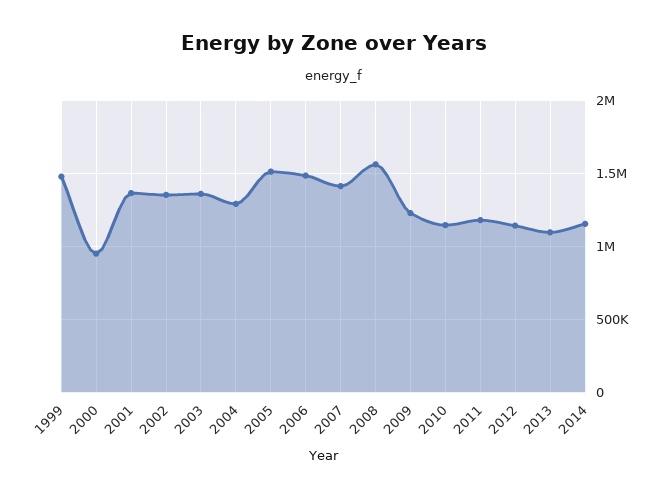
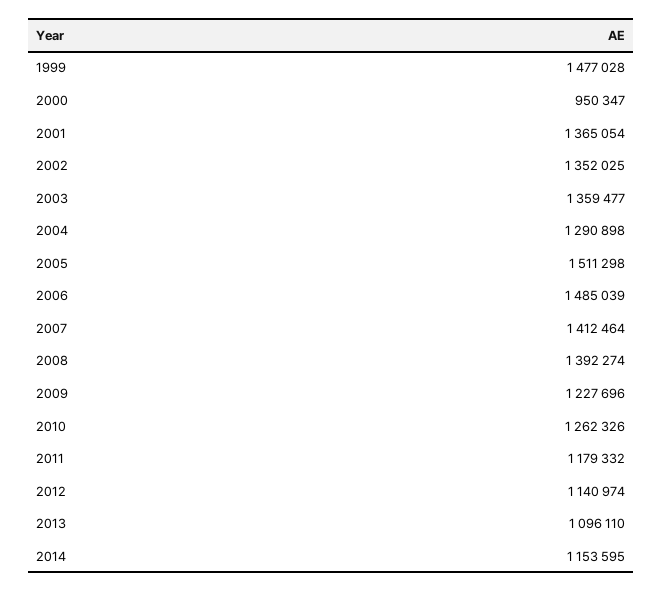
2008: 1550000 -> 1392274
2010: 1150000 -> 1262326

